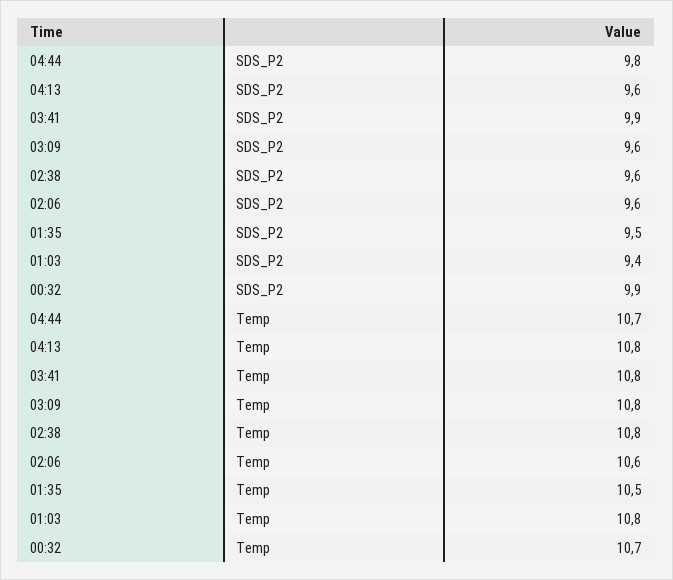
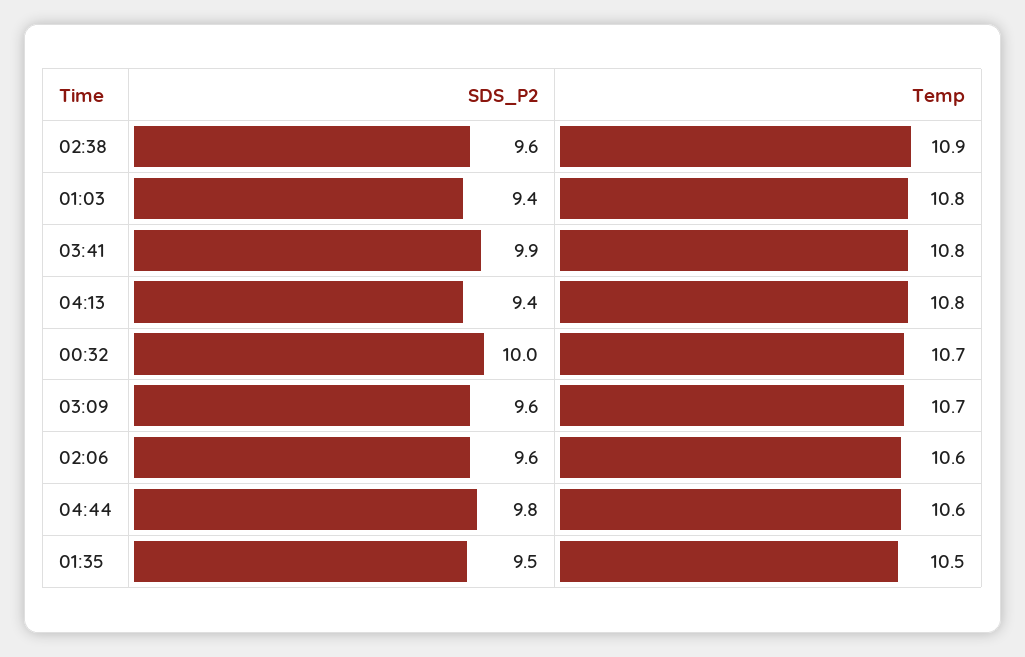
04:13, SDS_P2: 9.6 -> 9.4
00:32, SDS_P2: 9.9 -> 10
04:44, Temp: 10.7 -> 10.6
03:09, Temp: 10.8 -> 10.7
02:38, Temp: 10.8 -> 10.9

